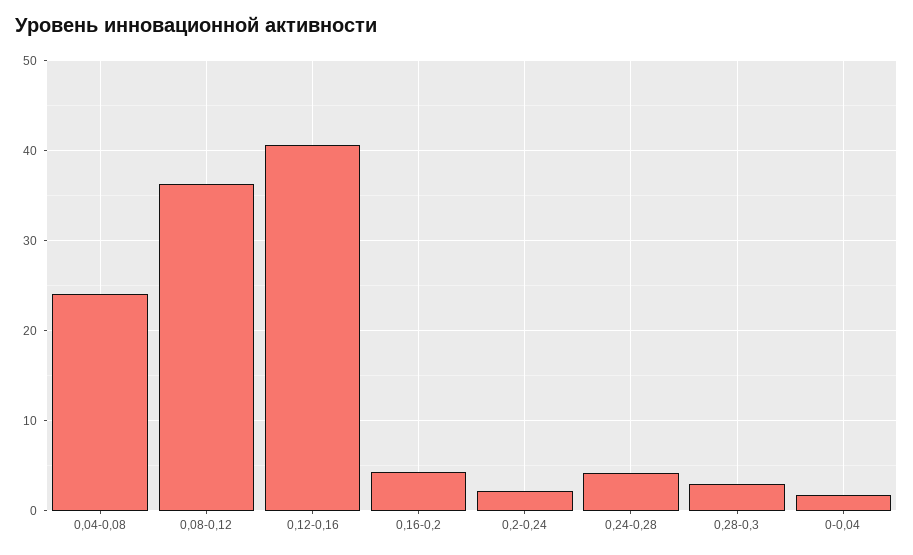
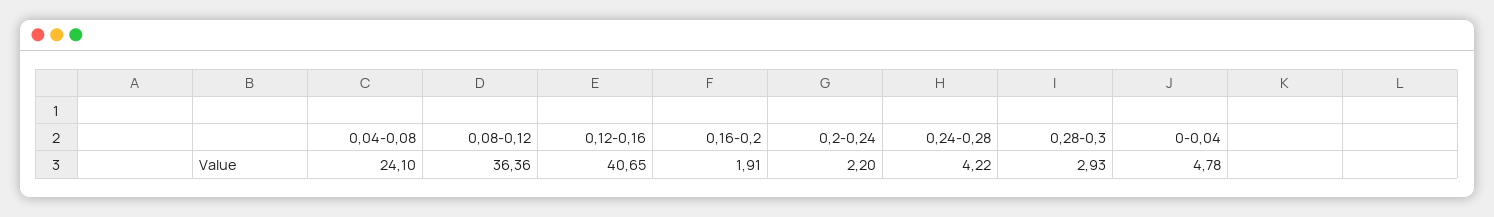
0,16-0,2: 4 -> 1.91
0-0,04: 2 -> 4.78

